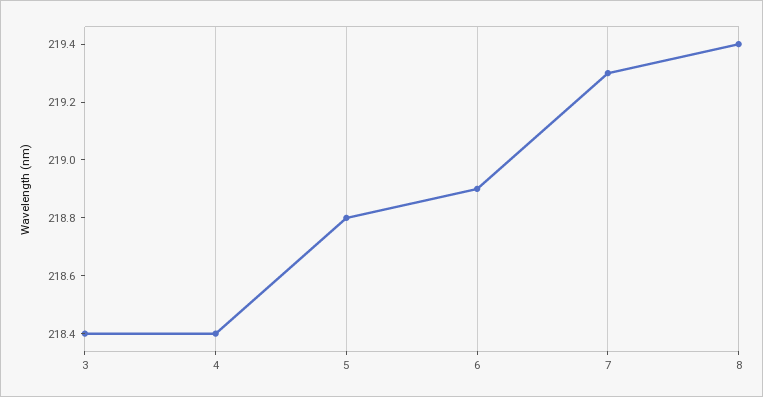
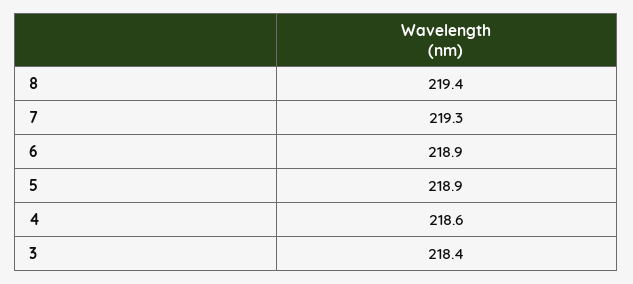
4: 218.4 -> 218.6
5: 218.8 -> 218.9

